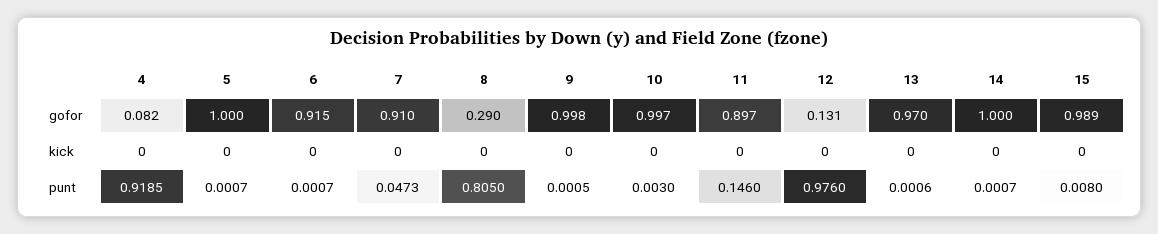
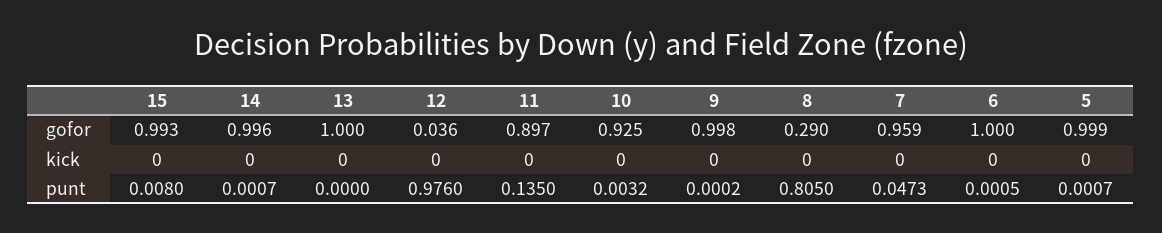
4, gofor: 0.082 -> none
5, gofor: 1 -> 0.999
6, gofor: 0.915 -> 1
7, gofor: 0.91 -> 0.959
10, gofor: 0.997 -> 0.925
12, gofor: 0.131 -> 0.036
13, gofor: 0.97 -> 1
14, gofor: 1 -> 0.996
15, gofor: 0.989 -> 0.993
4, kick: 0 -> none
4, punt: 0.9185 -> none
6, punt: 0.0007 -> 0.0005
9, punt: 0.0005 -> 0.0002
10, punt: 0.003 -> 0.0032
11, punt: 0.146 -> 0.135
13, punt: 0.0006 -> 0

